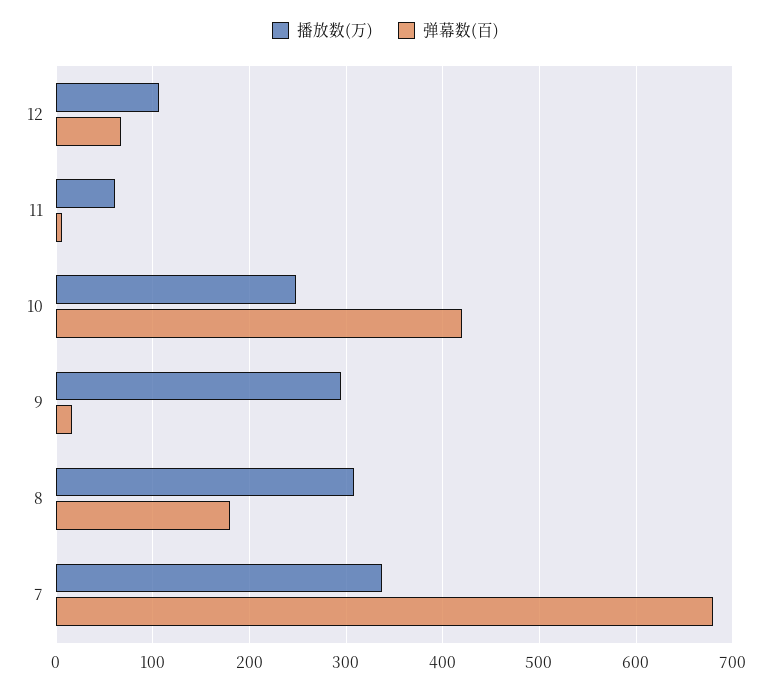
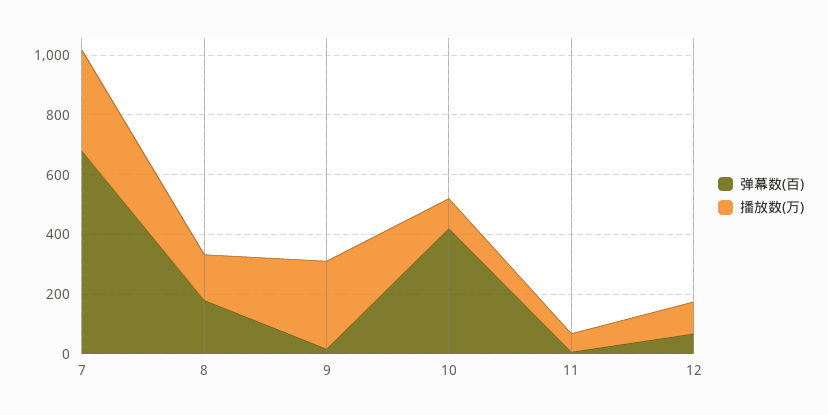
播放数(万), 10: 250 -> 100
播放数(万), 8: 310 -> 150

